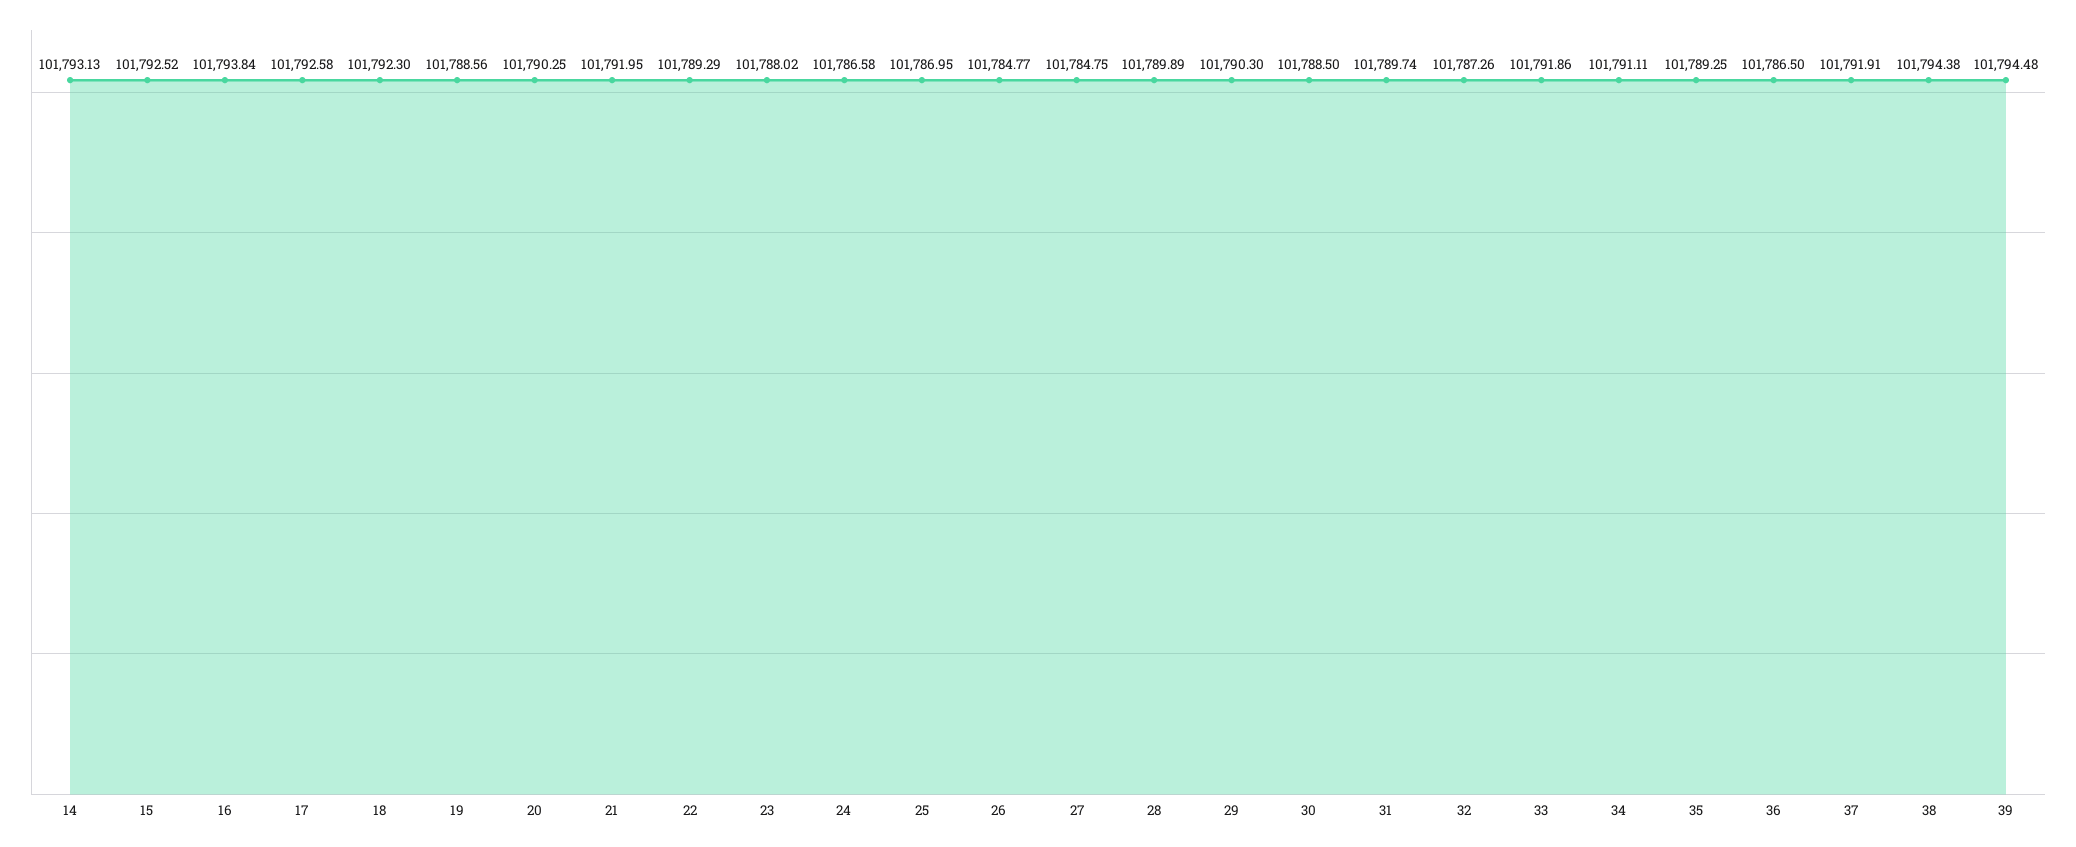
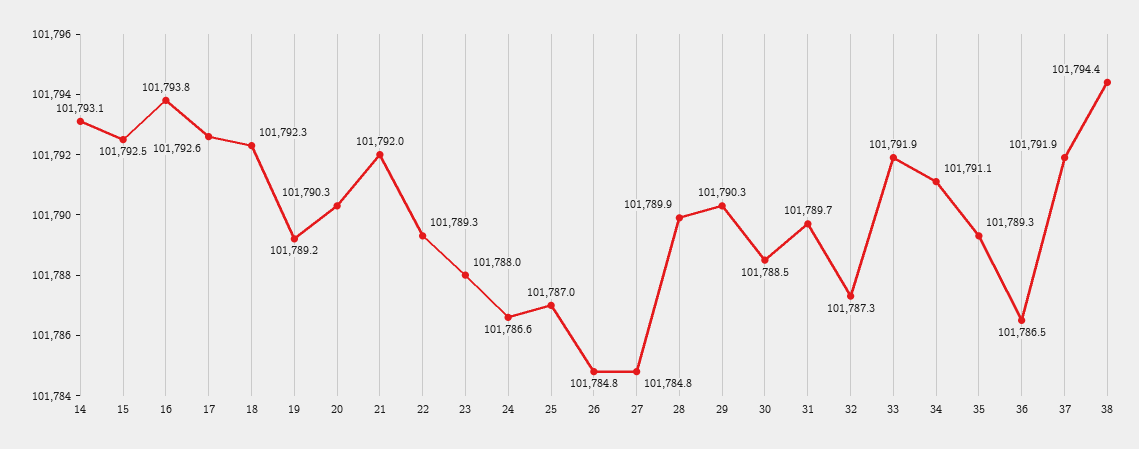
19: 101788.56 -> 101789.2
39: 101794.48 -> none

